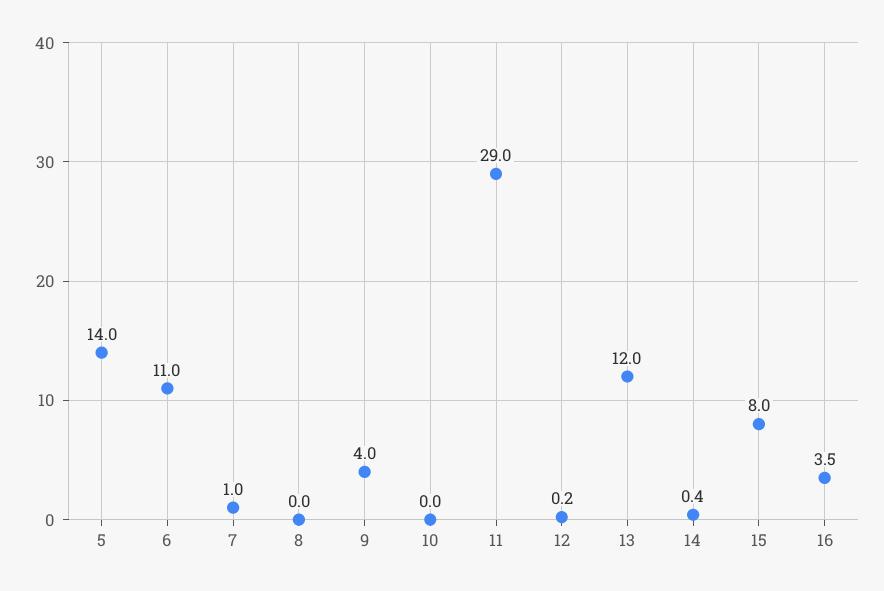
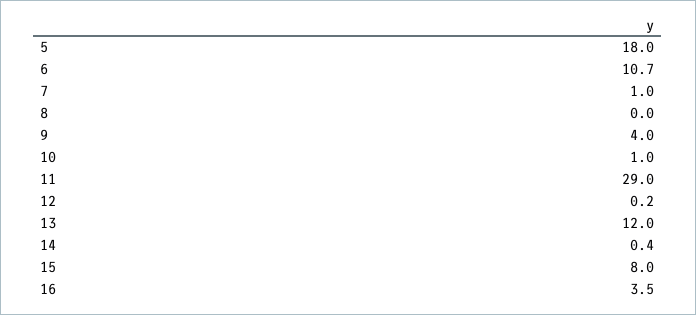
5: 14 -> 18
6: 11 -> 10.7
10: 0 -> 1

